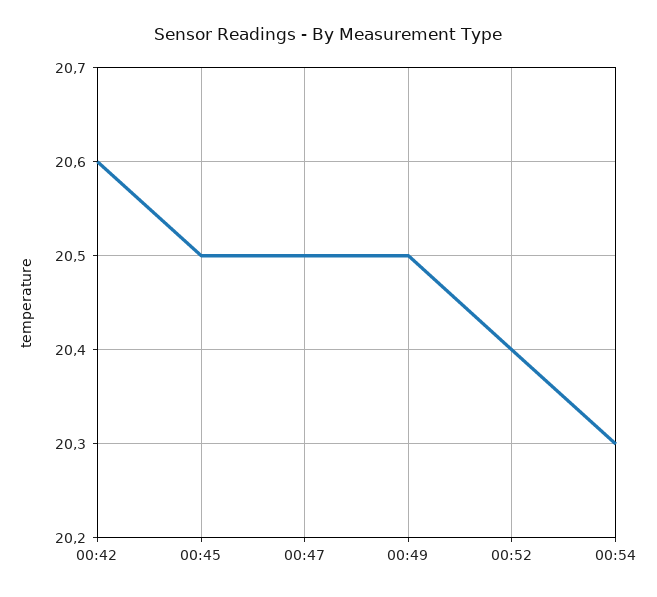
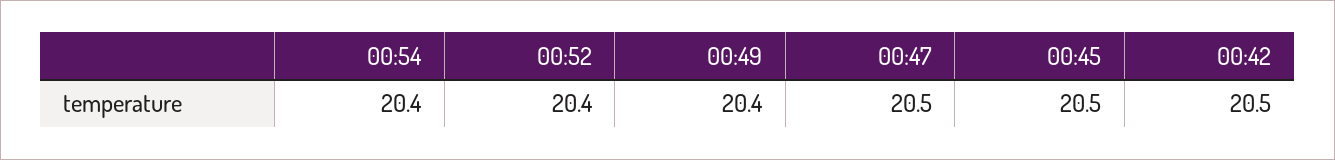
00:42: 20.6 -> 20.5
00:49: 20.5 -> 20.4
00:54: 20.3 -> 20.4

